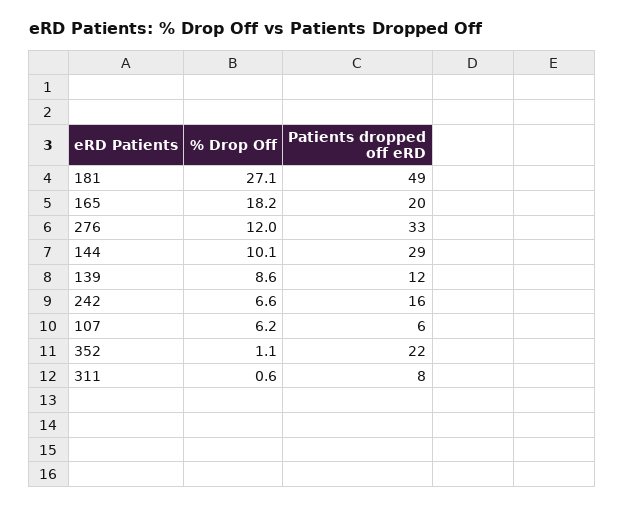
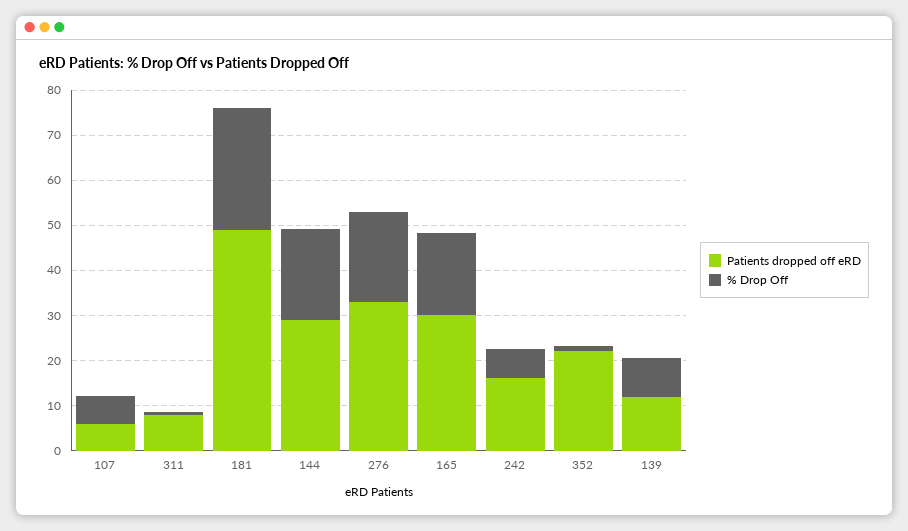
Patients dropped off eRD, 165: 20 -> 30
% Drop Off, 276: 12 -> 20
% Drop Off, 144: 10.1 -> 20

